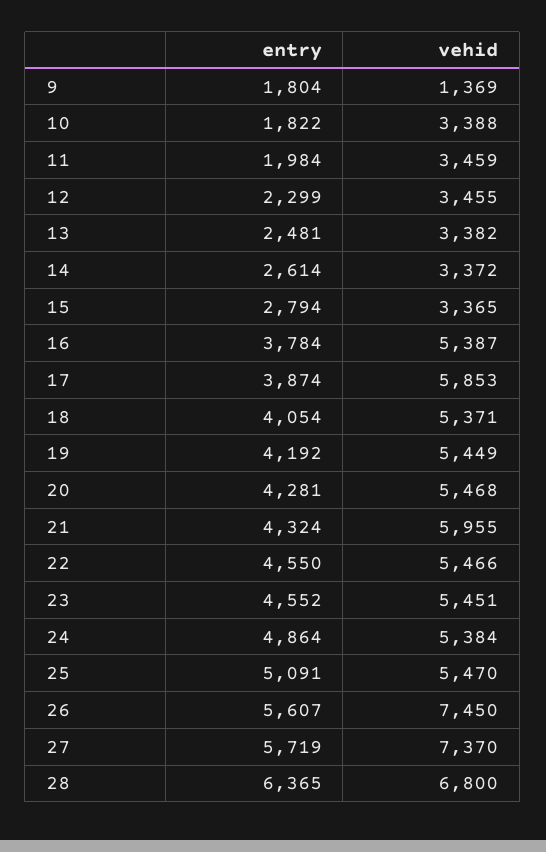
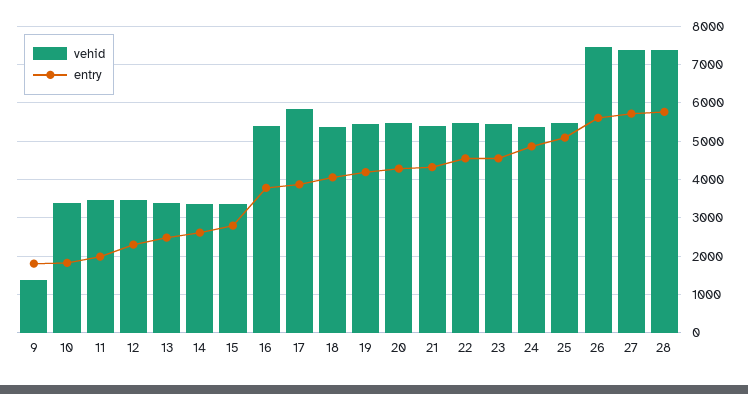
vehid, 21: 5955 -> 5400
entry, 28: 6365 -> 5800
vehid, 28: 6800 -> 7400

